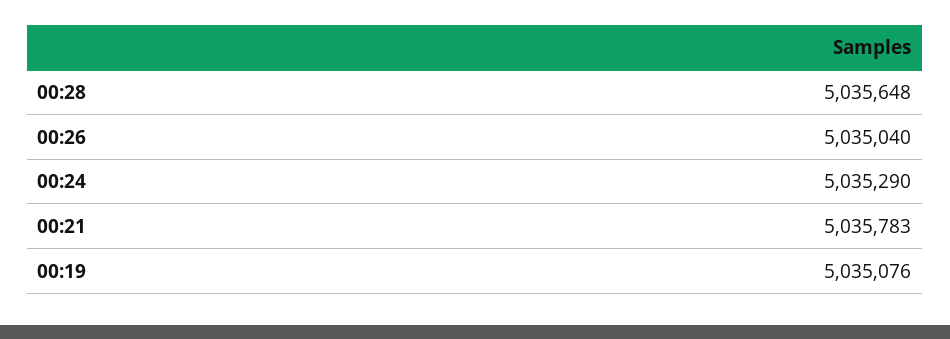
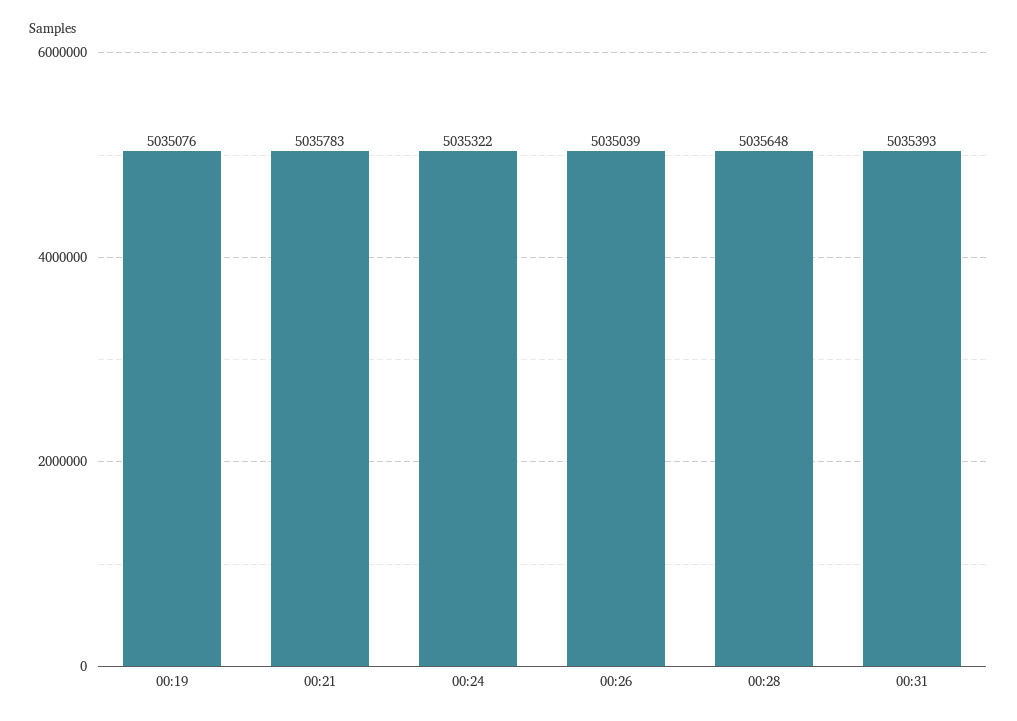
00:26: 5035040 -> 5035039
00:24: 5035290 -> 5035322
00:31: none -> 5035393

